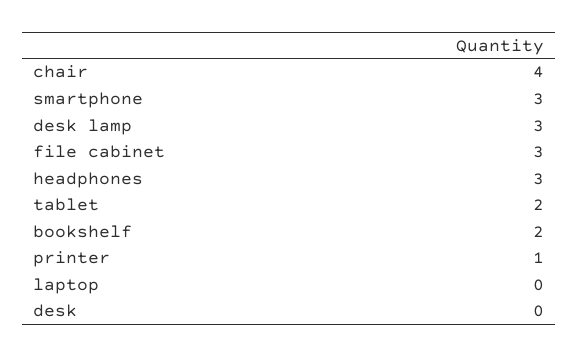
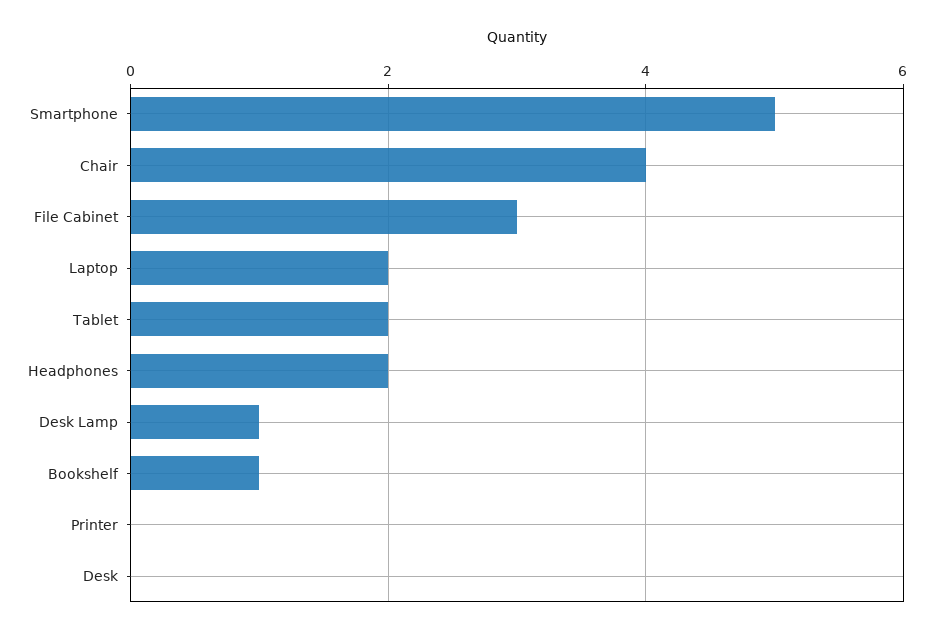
smartphone: 3 -> 5
desk lamp: 3 -> 1
headphones: 3 -> 2
bookshelf: 2 -> 1
printer: 1 -> 0
laptop: 0 -> 2

